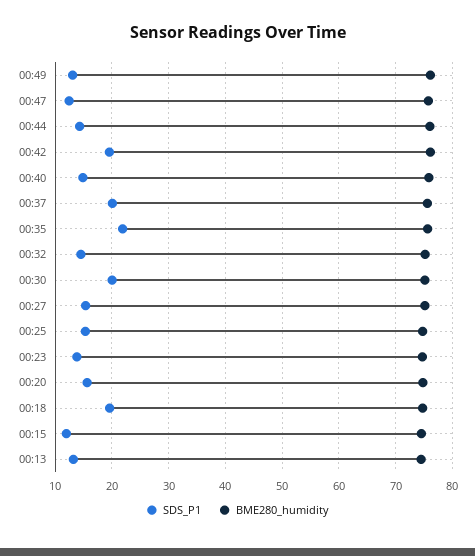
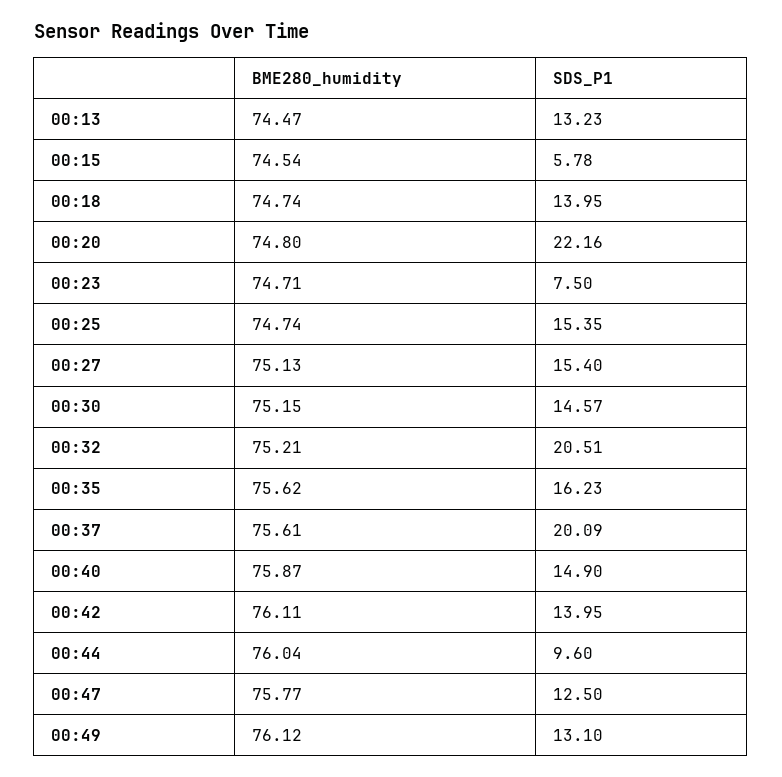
SDS_P1, 00:44: 14 -> 9.6
SDS_P1, 00:42: 20 -> 13.95
SDS_P1, 00:35: 22 -> 16.23
SDS_P1, 00:32: 14 -> 20.51
SDS_P1, 00:30: 20 -> 14.57
SDS_P1, 00:23: 14 -> 7.5
SDS_P1, 00:20: 16 -> 22.16
SDS_P1, 00:18: 20 -> 13.95
SDS_P1, 00:15: 12 -> 5.78

